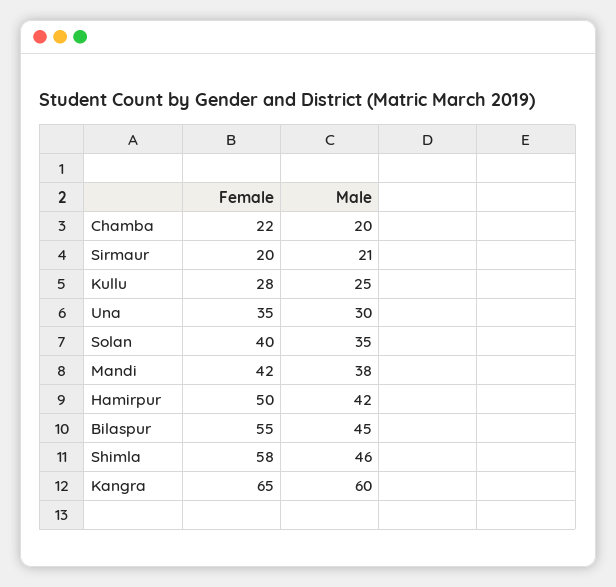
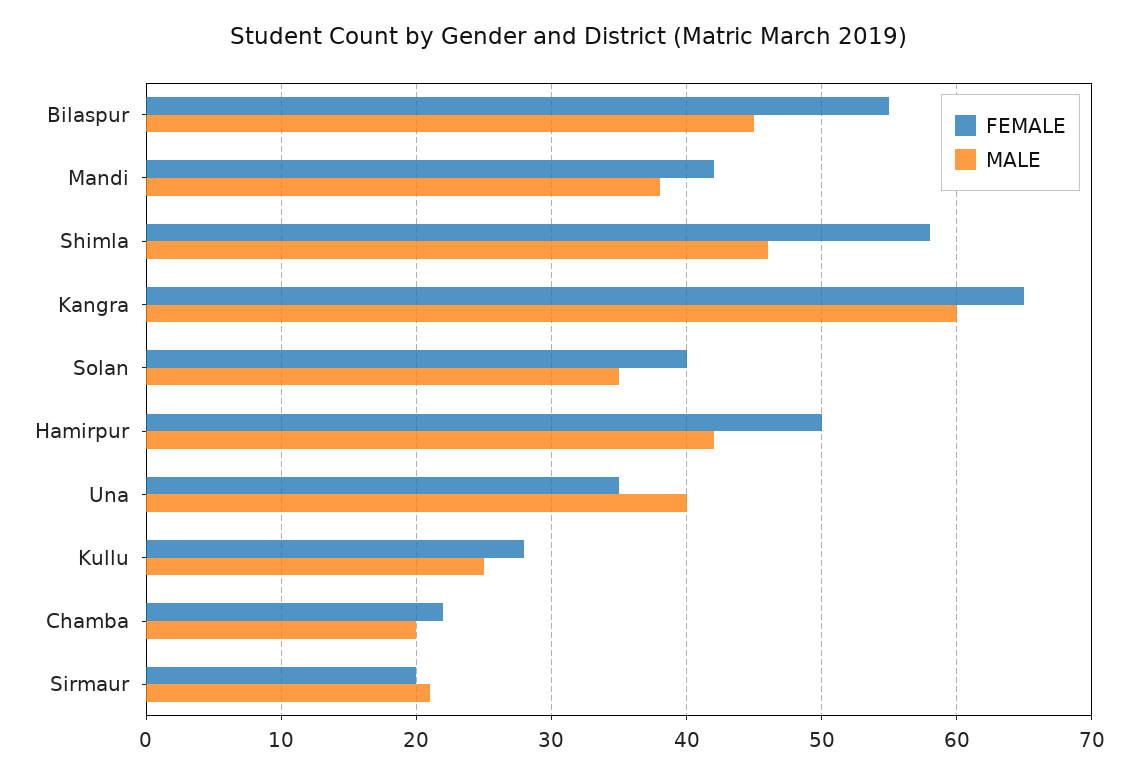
Male, Una: 30 -> 40

